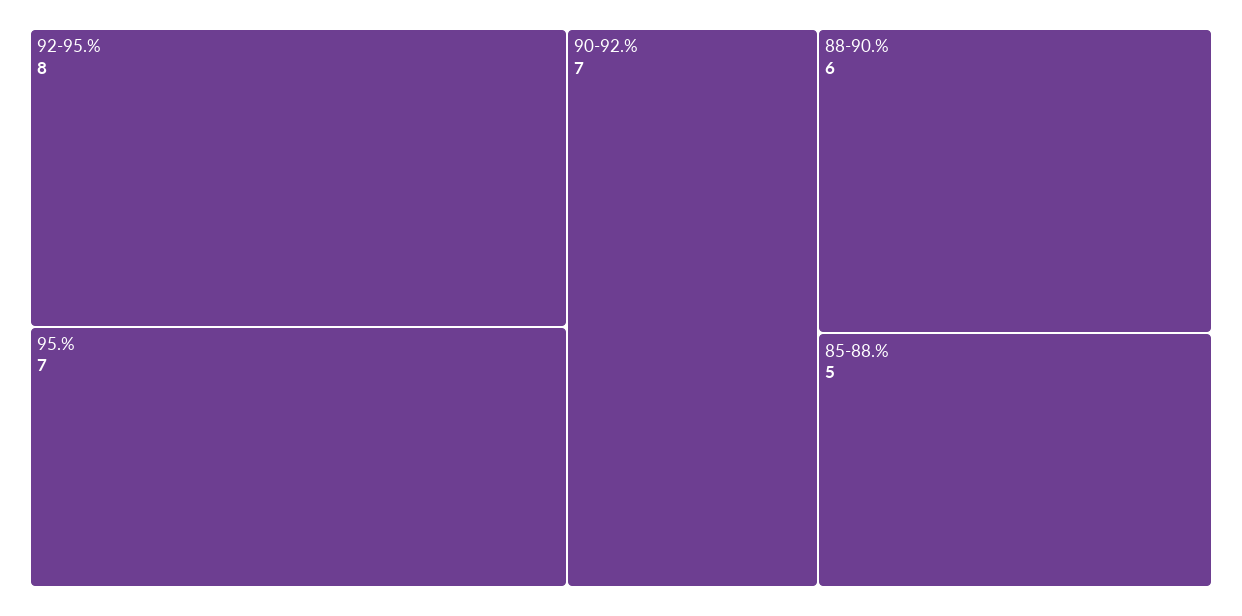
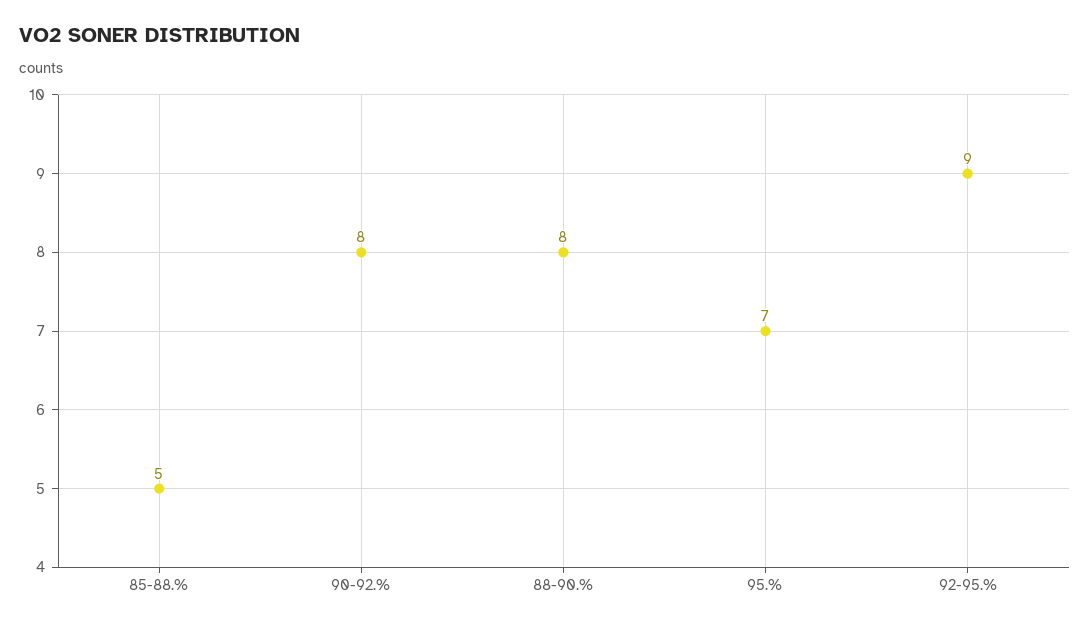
92-95.%: 8 -> 9
90-92.%: 7 -> 8
88-90.%: 6 -> 8

